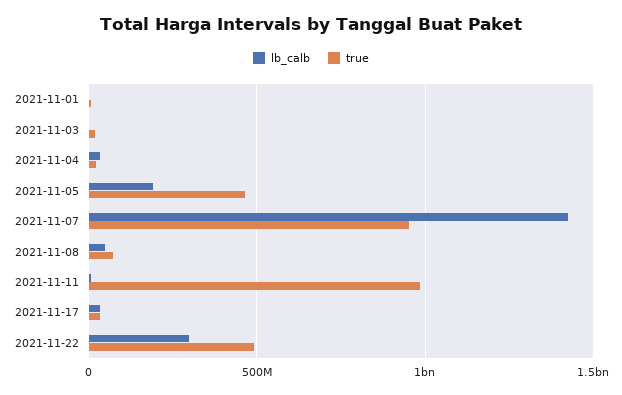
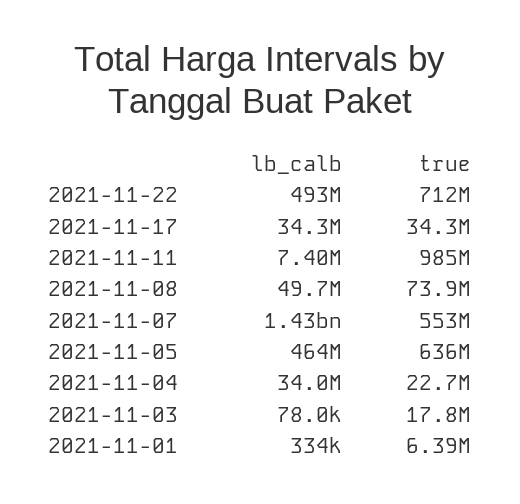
lb_calb, 2021-11-05: 200000000 -> 464000000
true, 2021-11-05: 450000000 -> 636000000
true, 2021-11-07: 950000000 -> 553000000
lb_calb, 2021-11-22: 300000000 -> 493000000
true, 2021-11-22: 500000000 -> 712000000

